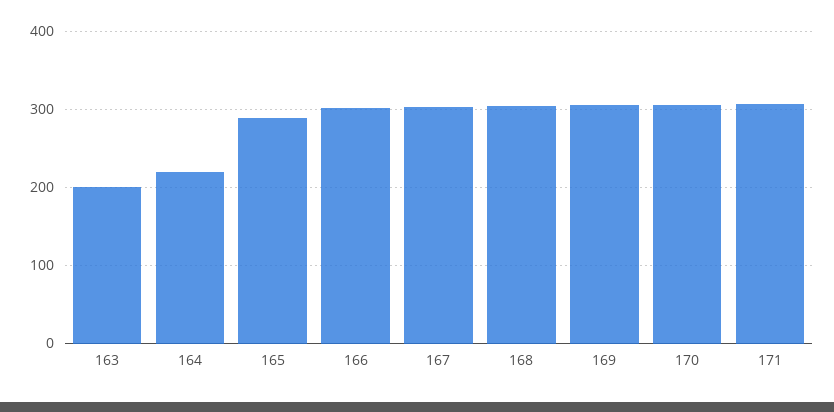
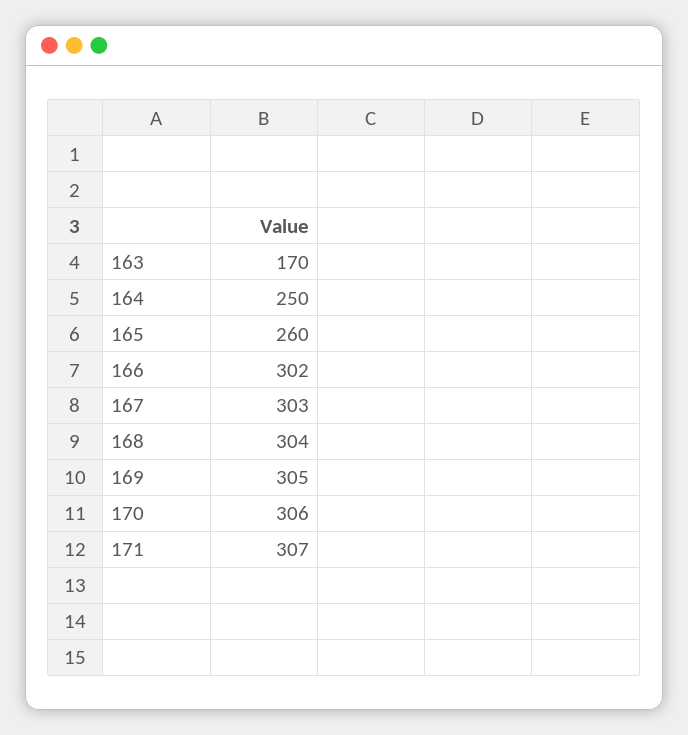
163: 200 -> 170
164: 220 -> 250
165: 290 -> 260

